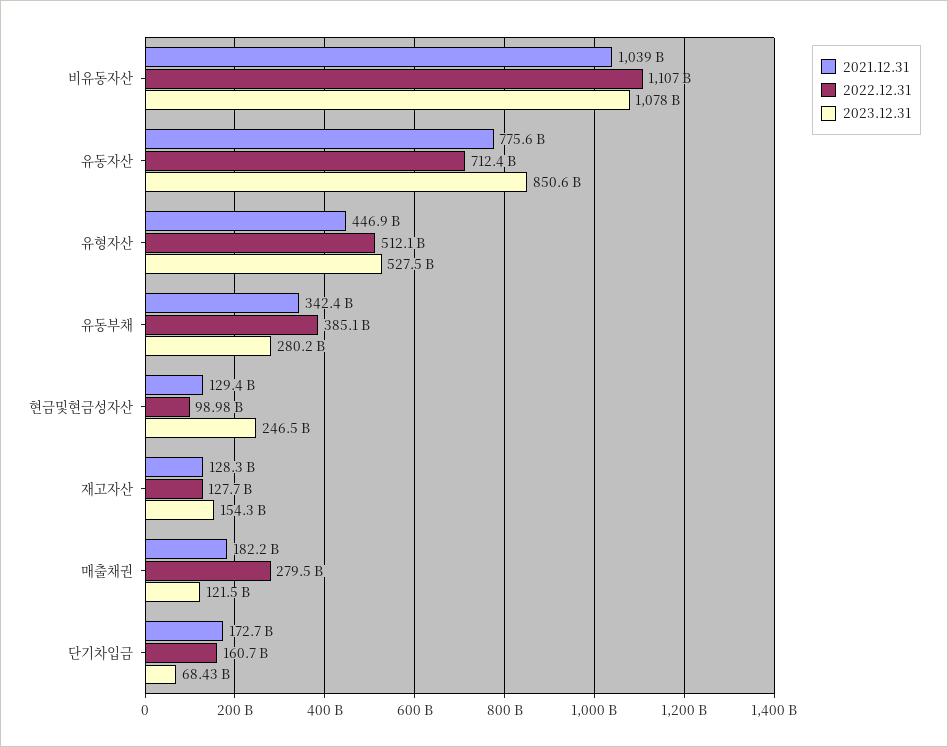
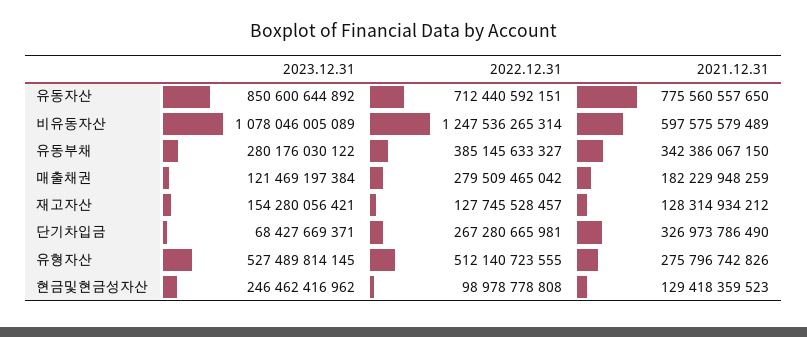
2021.12.31, 비유동자산: 1039000000000 -> 597575579489
2022.12.31, 비유동자산: 1107000000000 -> 1247536265314
2021.12.31, 유형자산: 446900000000 -> 275796742826
2021.12.31, 단기차입금: 172700000000 -> 326973786490
2022.12.31, 단기차입금: 160700000000 -> 267280665981

